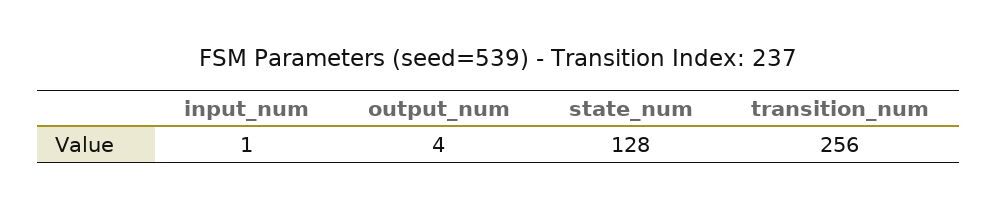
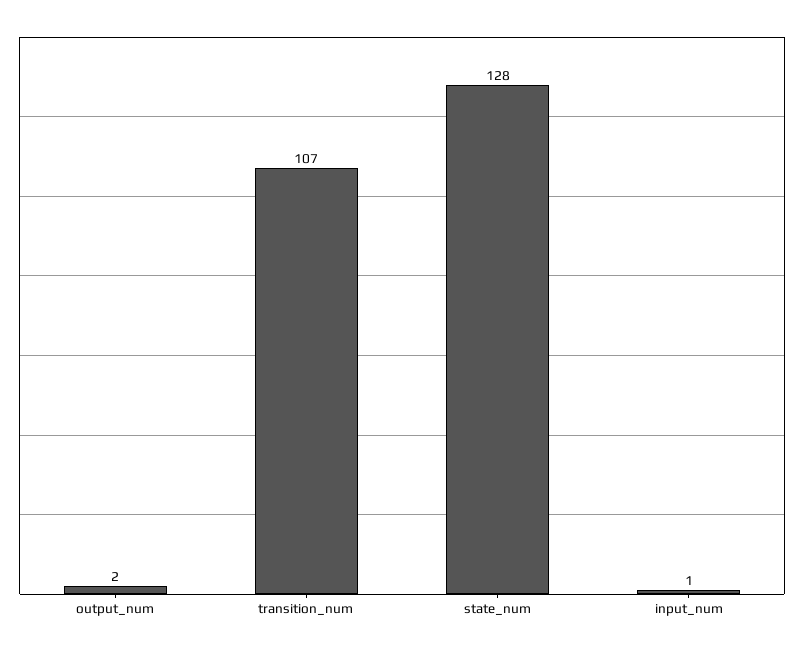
output_num: 4 -> 2
transition_num: 256 -> 107

